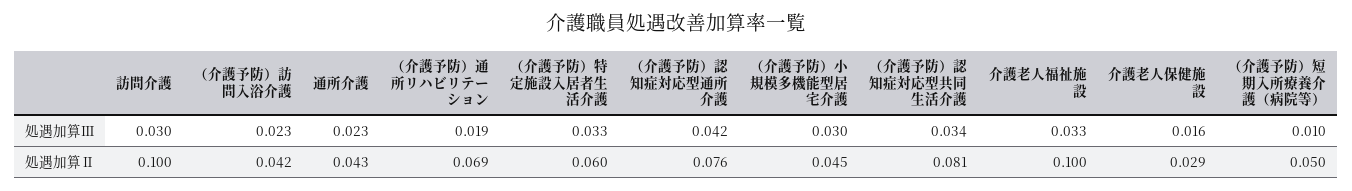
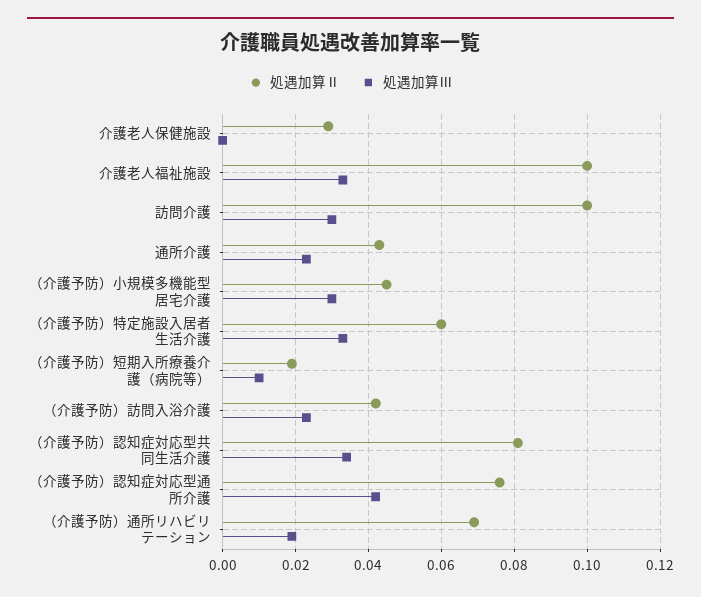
処遇加算Ⅲ, 介護老人保健施設: 0.016 -> 0
処遇加算Ⅱ, （介護予防）短期入所療養介護（病院等）: 0.05 -> 0.02

